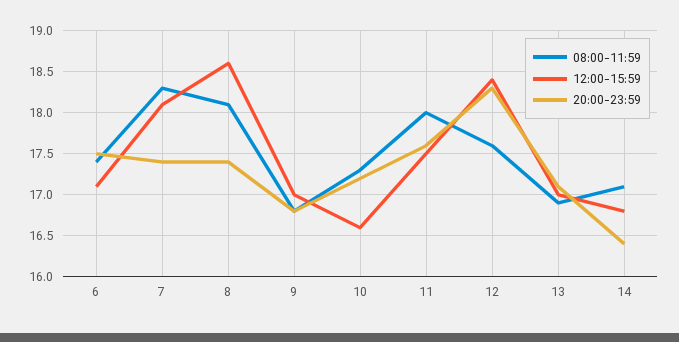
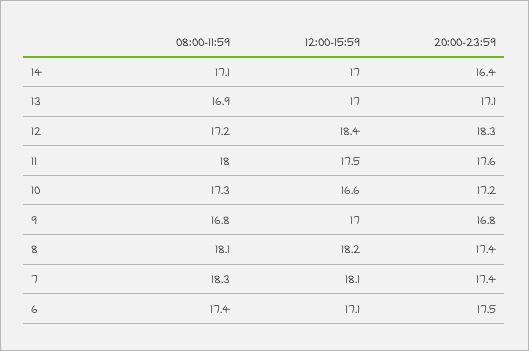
12:00-15:59, 8: 18.6 -> 18.2
08:00-11:59, 12: 17.6 -> 17.2
12:00-15:59, 14: 16.8 -> 17

